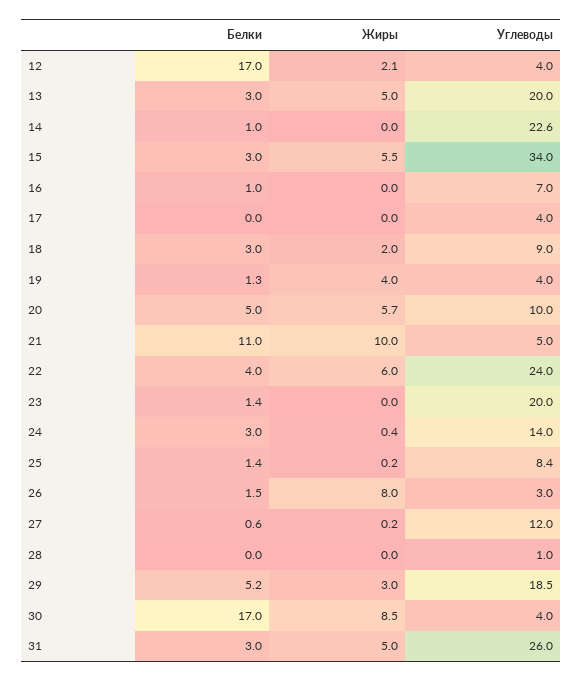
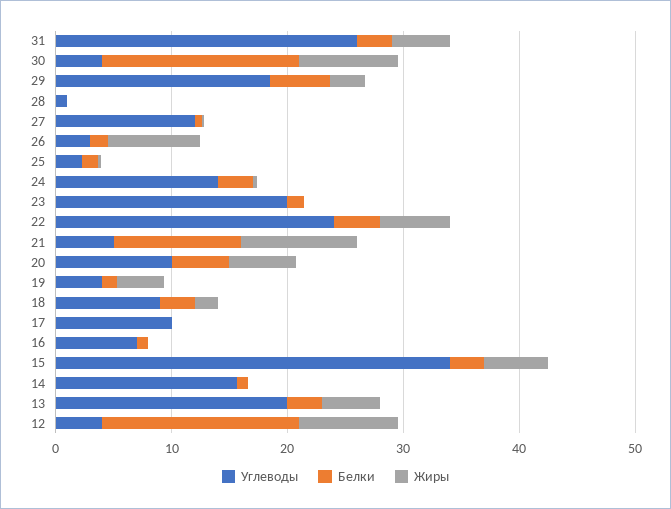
Жиры, 12: 2.1 -> 8
Углеводы, 14: 22.6 -> 16
Углеводы, 17: 4 -> 10
Углеводы, 25: 8.4 -> 2

